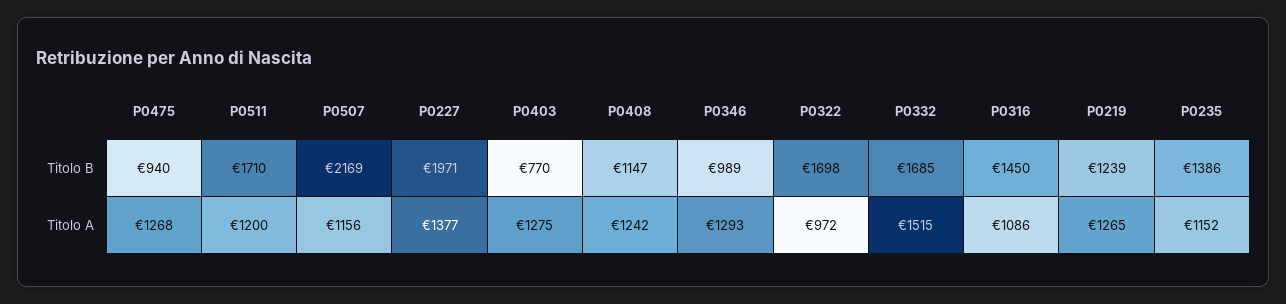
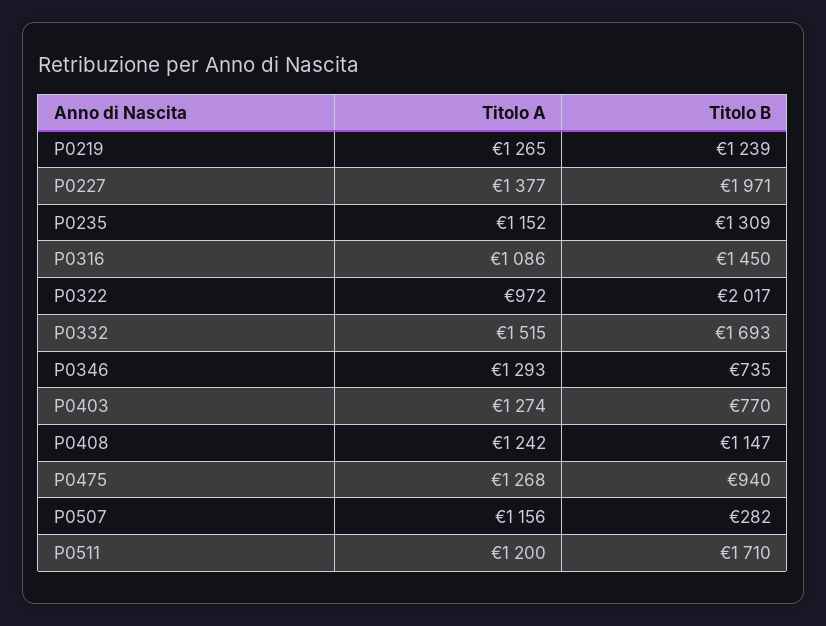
P0507, Titolo B: 2169 -> 282
P0346, Titolo B: 989 -> 735
P0322, Titolo B: 1698 -> 2017
P0332, Titolo B: 1685 -> 1693
P0235, Titolo B: 1386 -> 1309
P0403, Titolo A: 1275 -> 1274

